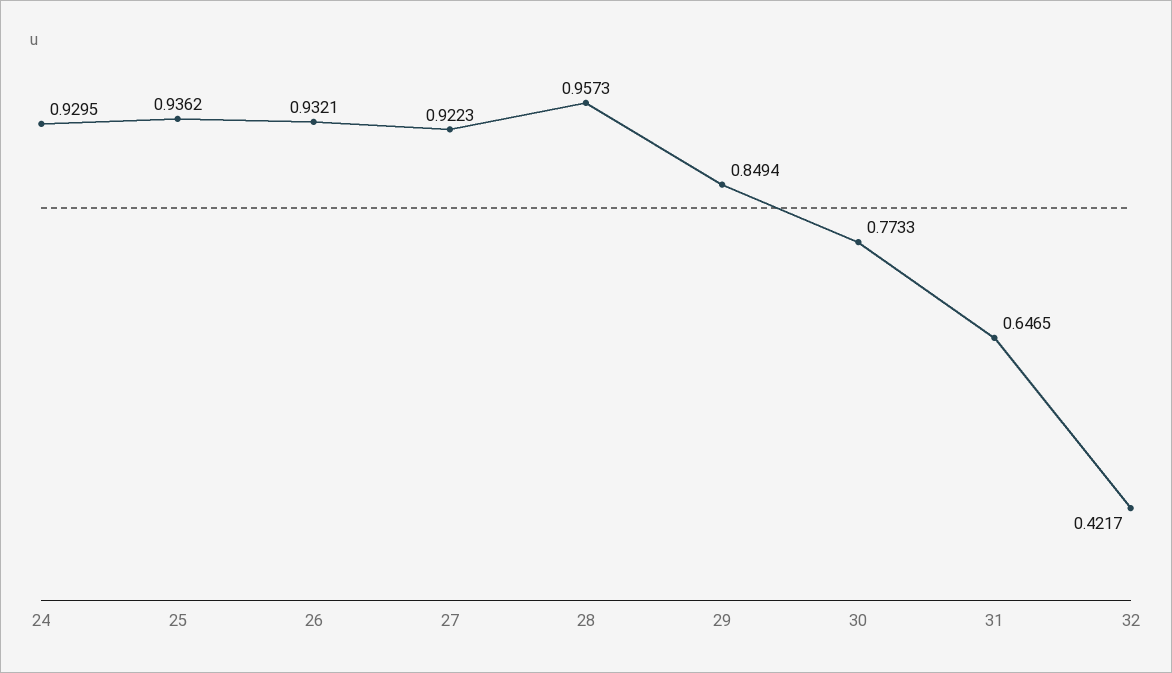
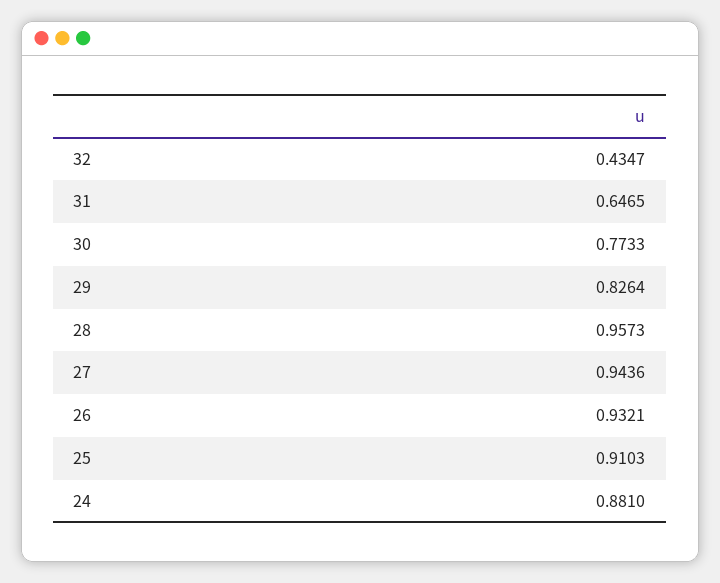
24: 0.9295 -> 0.881
25: 0.9362 -> 0.9103
27: 0.9223 -> 0.9436
29: 0.8494 -> 0.8264
32: 0.4217 -> 0.4347

